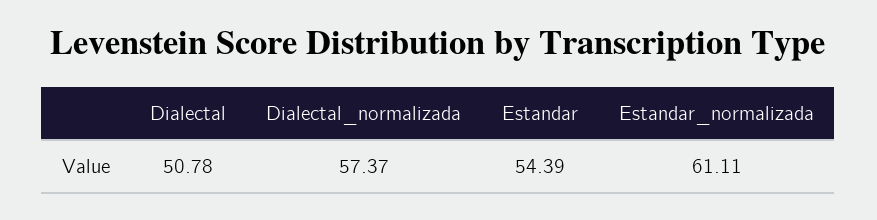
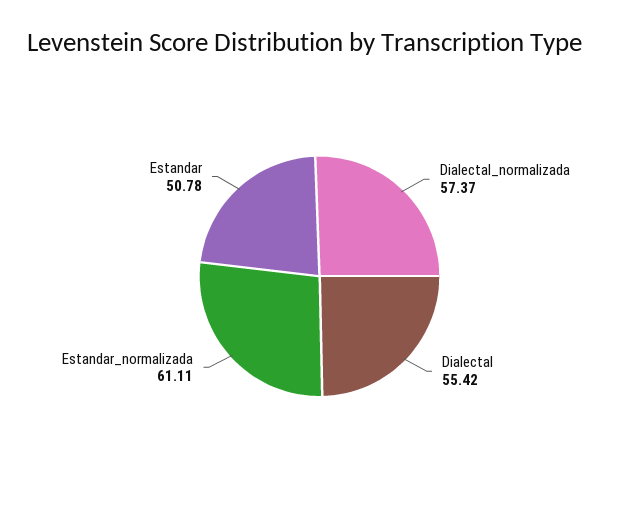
Dialectal: 50.78 -> 55.42
Estandar: 54.39 -> 50.78

